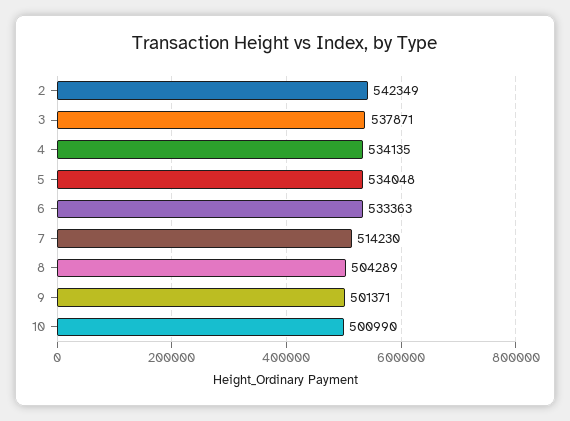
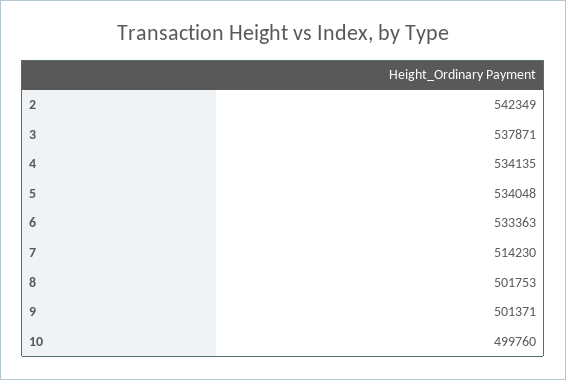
8: 504289 -> 501753
10: 500990 -> 499760

